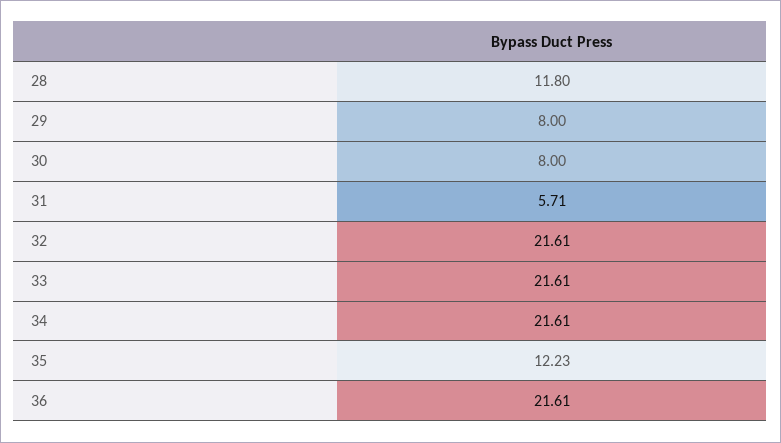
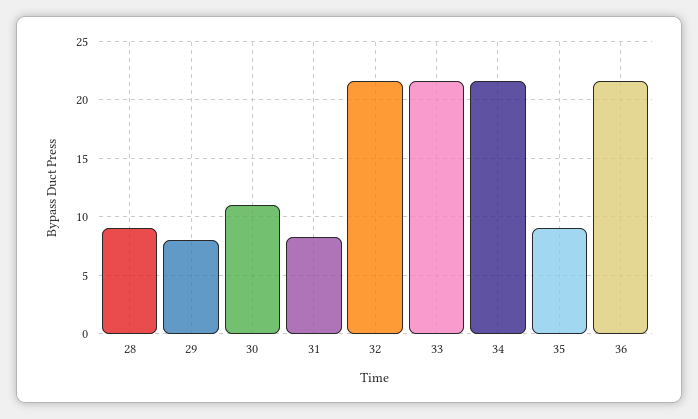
28: 11.8 -> 9
30: 8 -> 11
31: 5.71 -> 8
35: 12.23 -> 9

